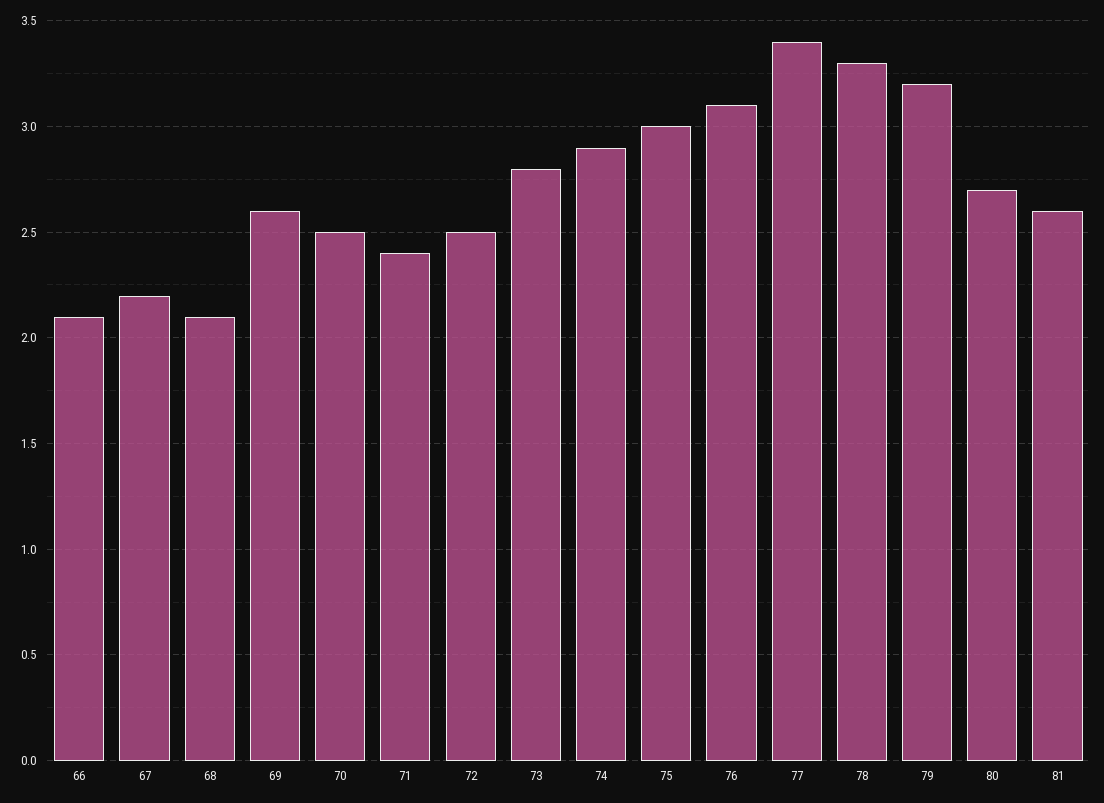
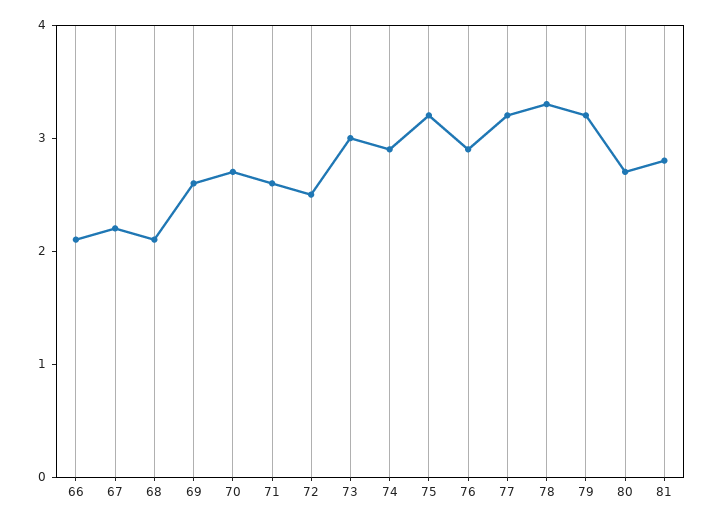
70: 2.5 -> 2.7
71: 2.4 -> 2.6
73: 2.8 -> 3
75: 3 -> 3.2
76: 3.1 -> 2.9
77: 3.4 -> 3.2
81: 2.6 -> 2.8

